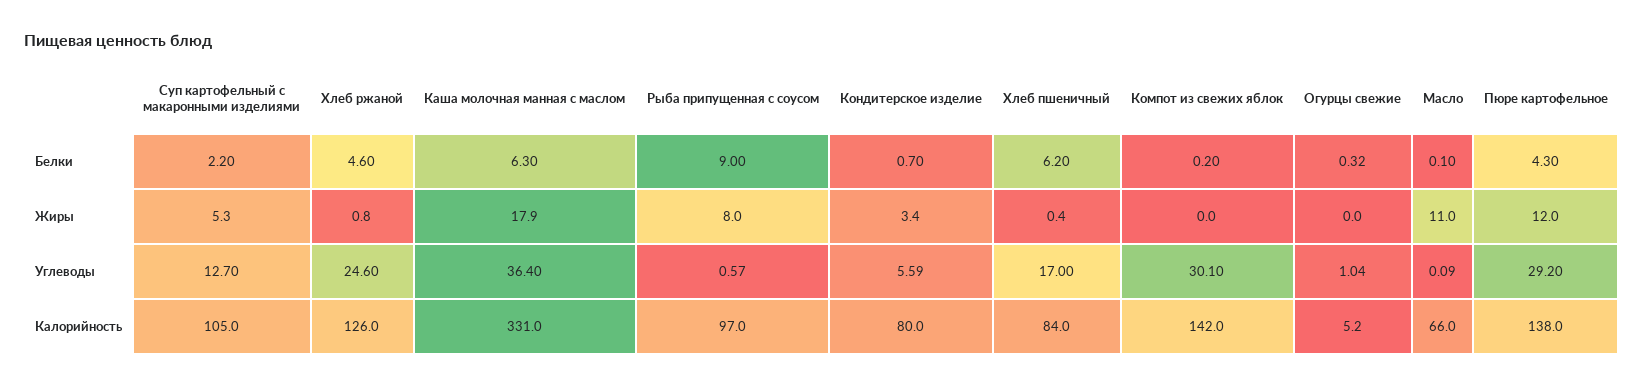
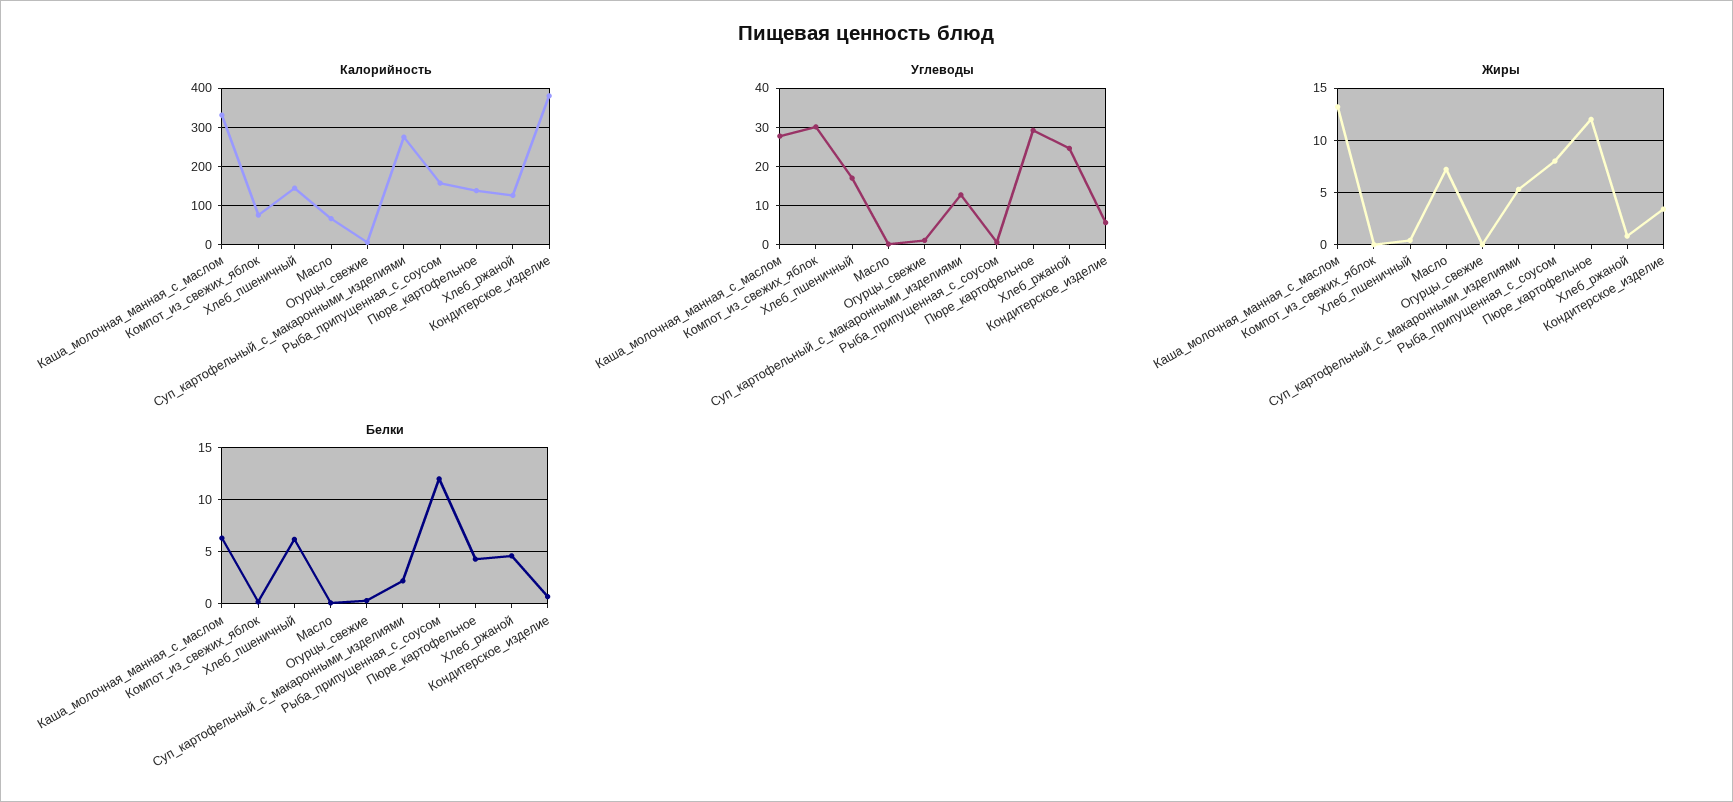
Белки, Рыба припущенная с соусом: 9 -> 12
Жиры, Каша молочная манная с маслом: 17.9 -> 13
Жиры, Масло: 11 -> 7
Углеводы, Каша молочная манная с маслом: 36.4 -> 28
Калорийность, Суп картофельный с макаронными изделиями: 105 -> 280
Калорийность, Рыба припущенная с соусом: 97 -> 160
Калорийность, Кондитерское изделие: 80 -> 380
Калорийность, Хлеб пшеничный: 84 -> 140
Калорийность, Компот из свежих яблок: 142 -> 80

